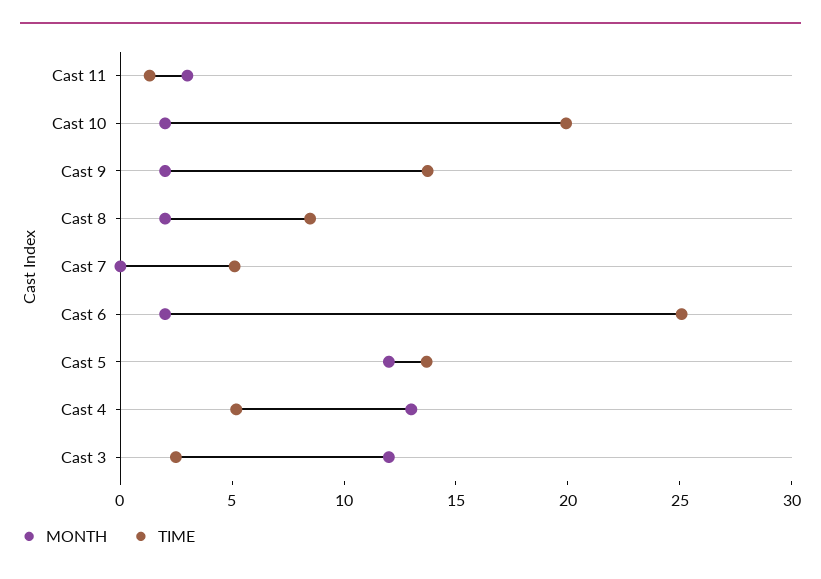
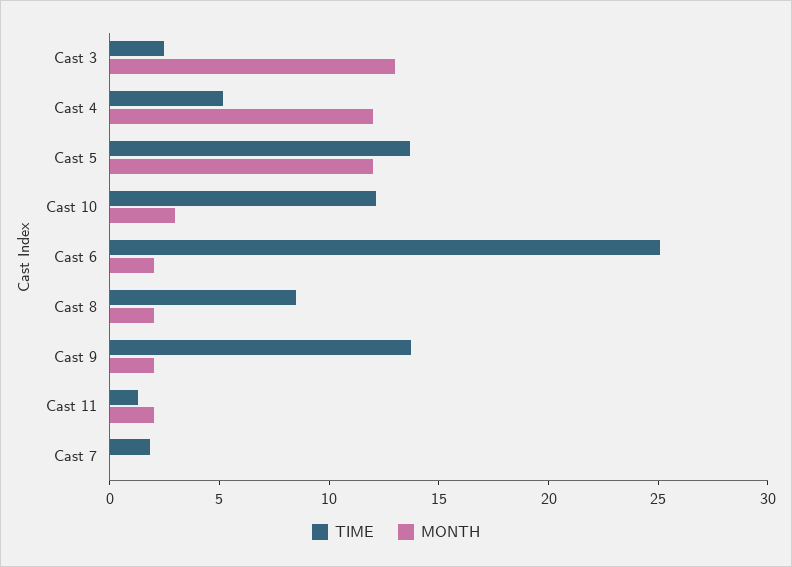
MONTH, Cast 11: 3 -> 2
MONTH, Cast 10: 2 -> 3
TIME, Cast 10: 20 -> 12
TIME, Cast 7: 5 -> 2
MONTH, Cast 4: 13 -> 12
MONTH, Cast 3: 12 -> 13

